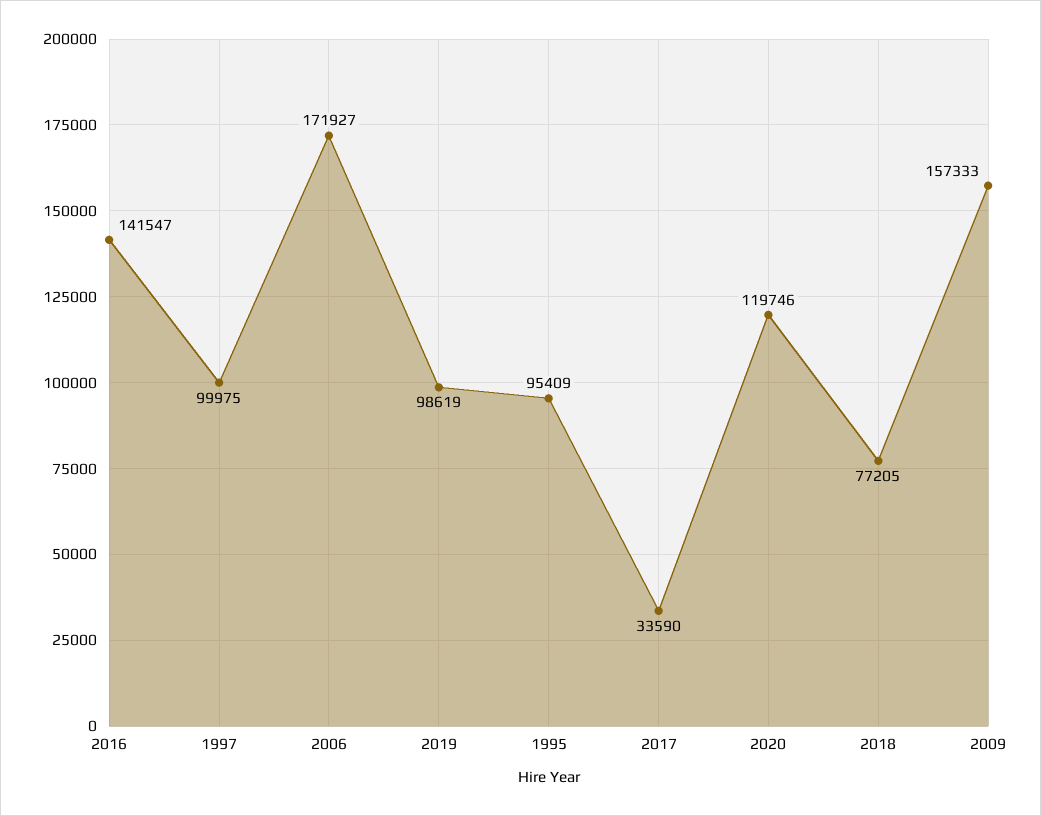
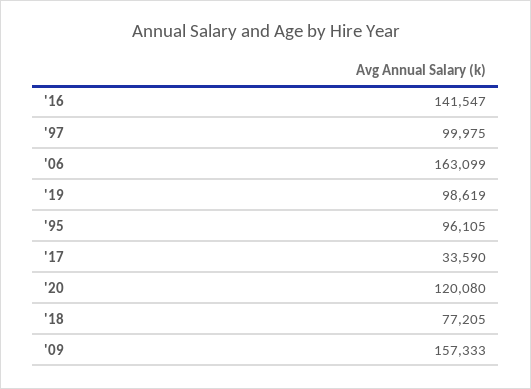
2006: 171927 -> 163099
1995: 95409 -> 96105
2020: 119746 -> 120080

